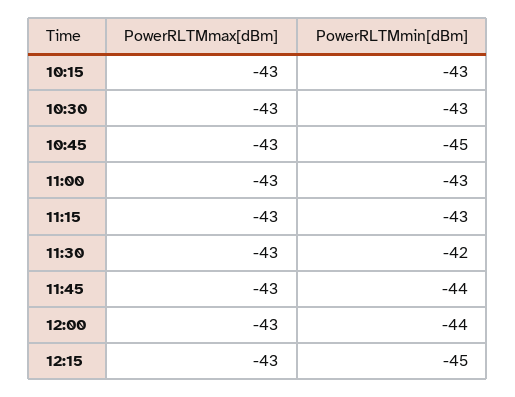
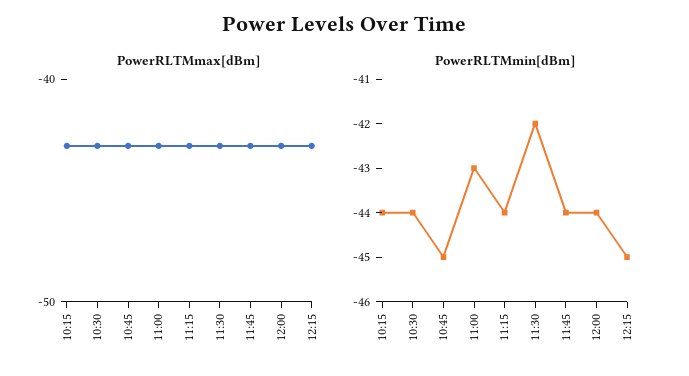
PowerRLTMmin[dBm], 10:15: -43 -> -44
PowerRLTMmin[dBm], 10:30: -43 -> -44
PowerRLTMmin[dBm], 11:15: -43 -> -44

